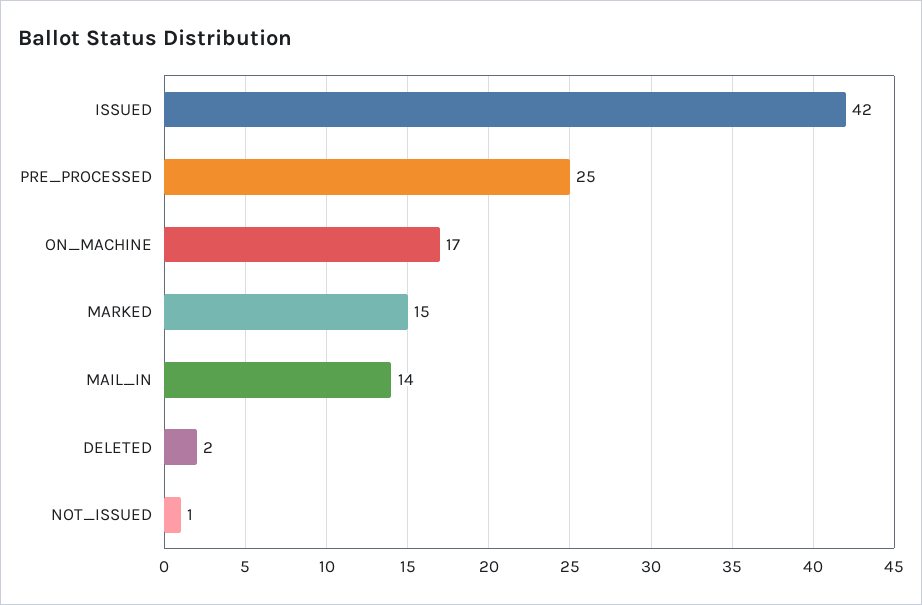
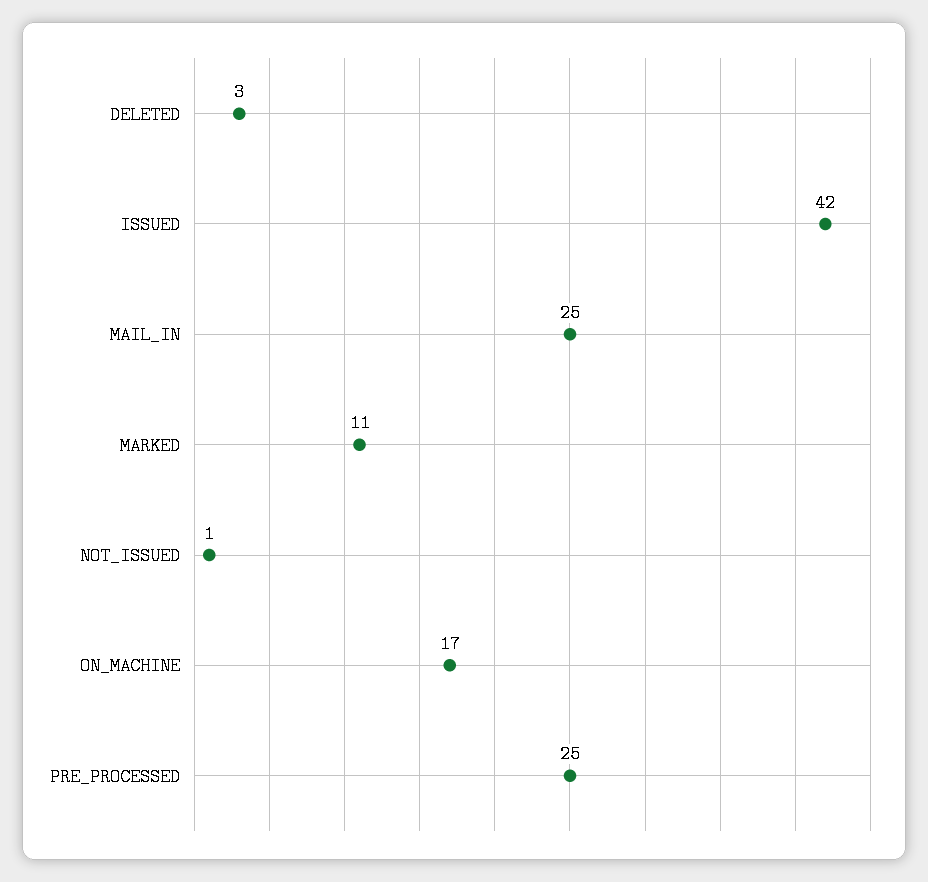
MARKED: 15 -> 11
MAIL_IN: 14 -> 25
DELETED: 2 -> 3

